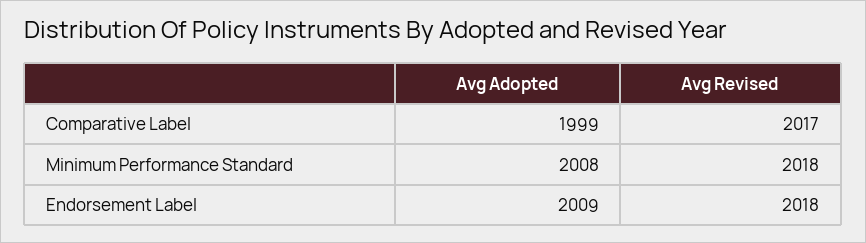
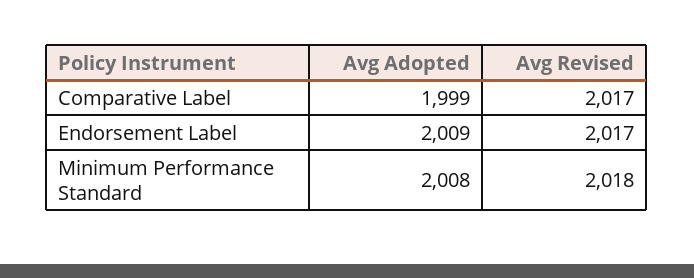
Avg Revised, Endorsement Label: 2018 -> 2017

